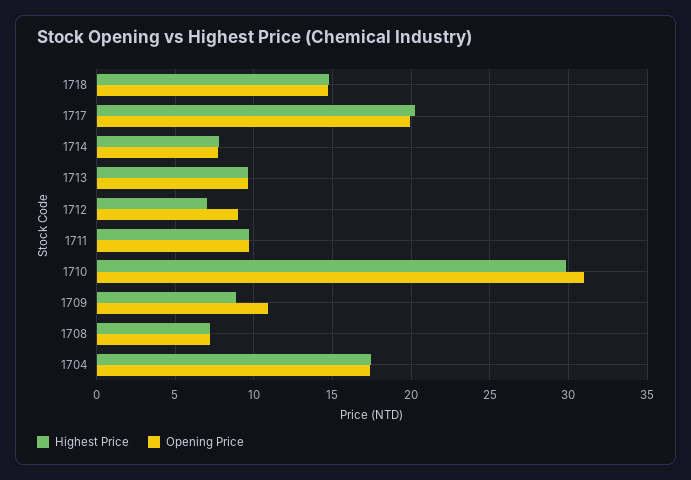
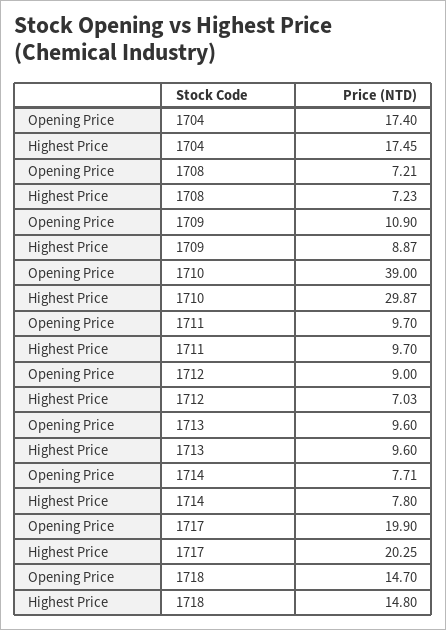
Opening Price, 1710: 31 -> 39

